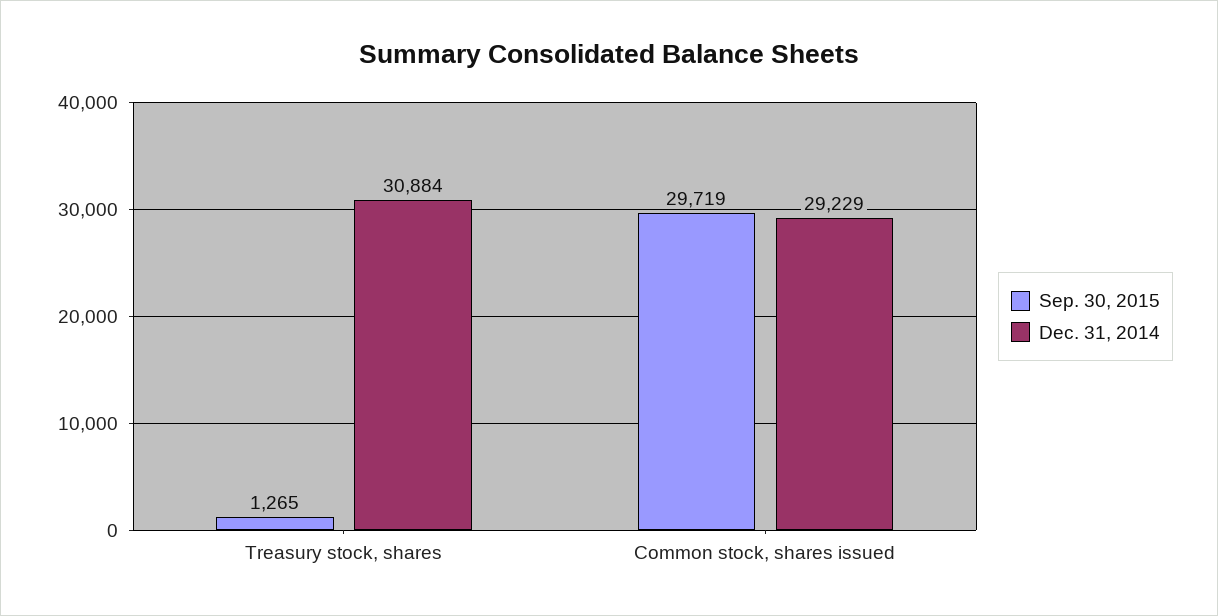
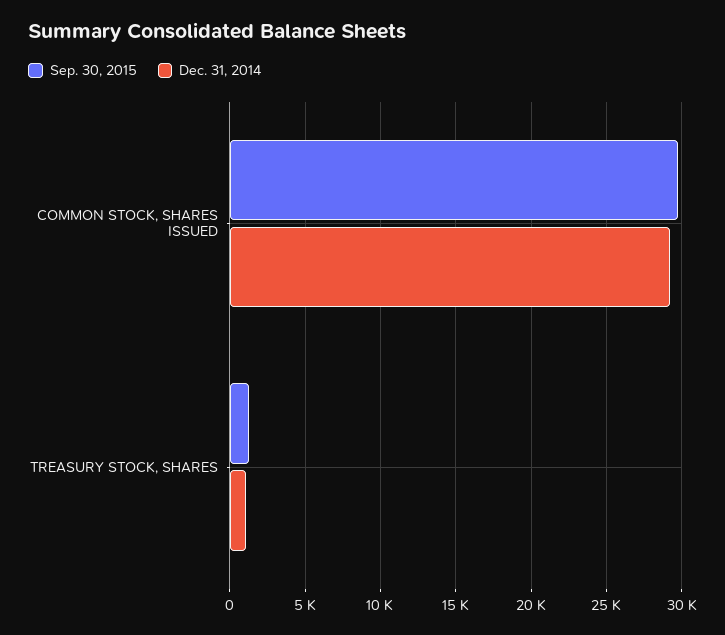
Dec. 31, 2014, Treasury stock, shares: 30884 -> 1000

